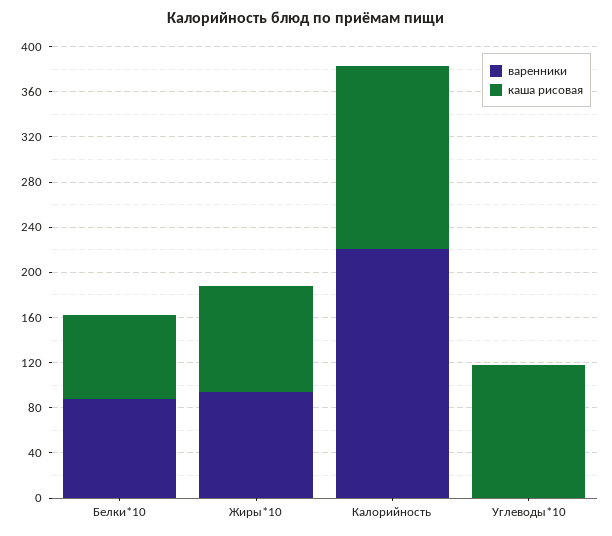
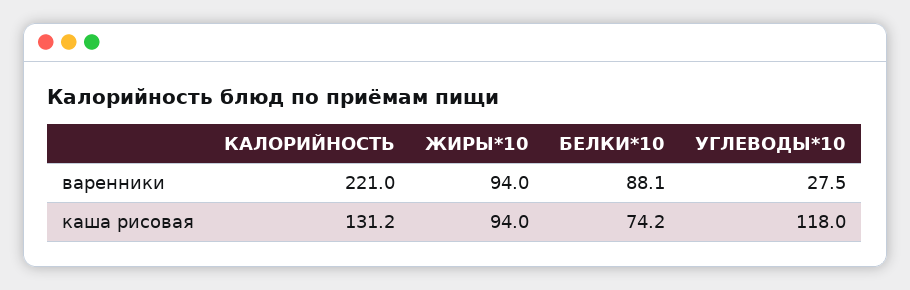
каша рисовая, Калорийность: 160 -> 131.2
варенники, Углеводы*10: 0 -> 27.5

